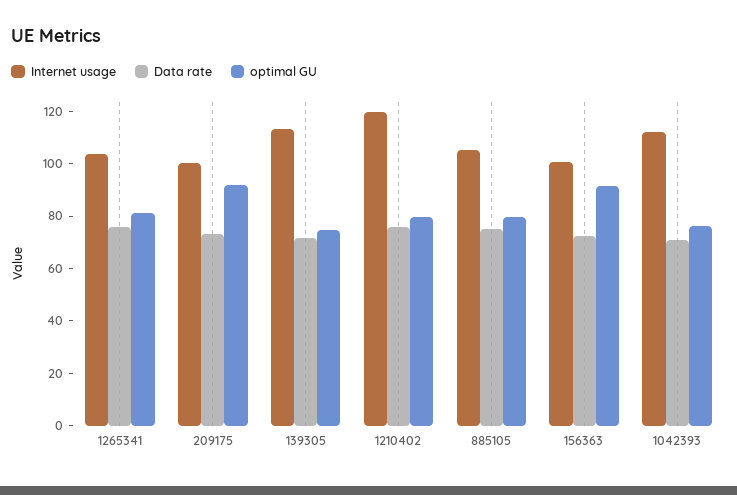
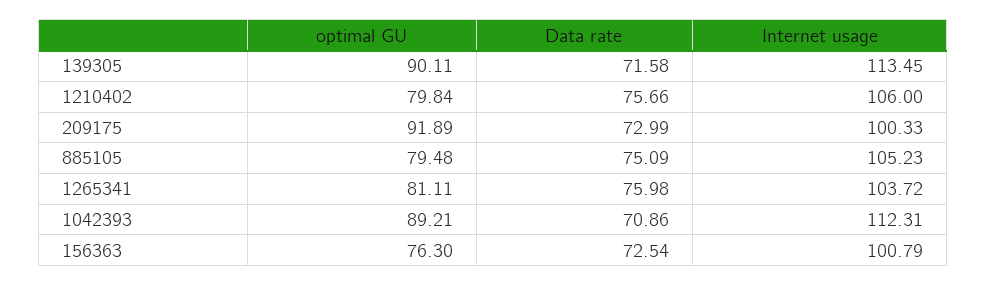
optimal GU, 139305: 75 -> 90.11
Internet usage, 1210402: 120 -> 106
optimal GU, 156363: 90 -> 76.3
optimal GU, 1042393: 75 -> 89.21

